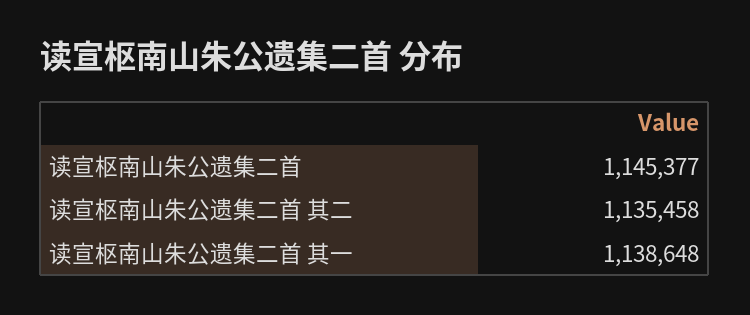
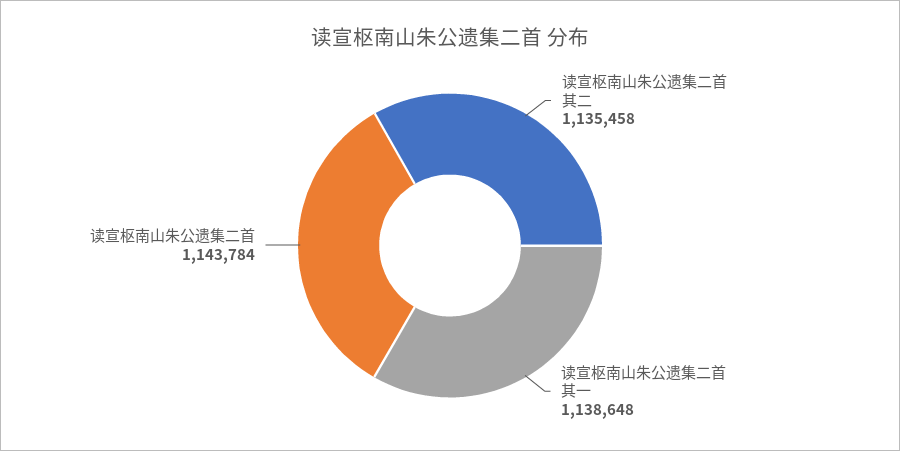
读宣枢南山朱公遗集二首: 1145377 -> 1143784

